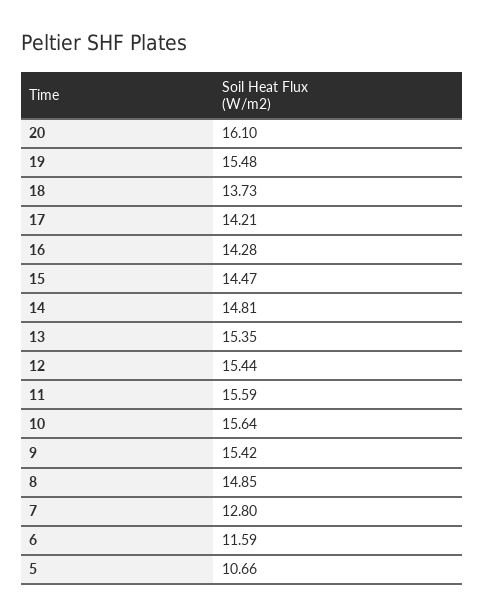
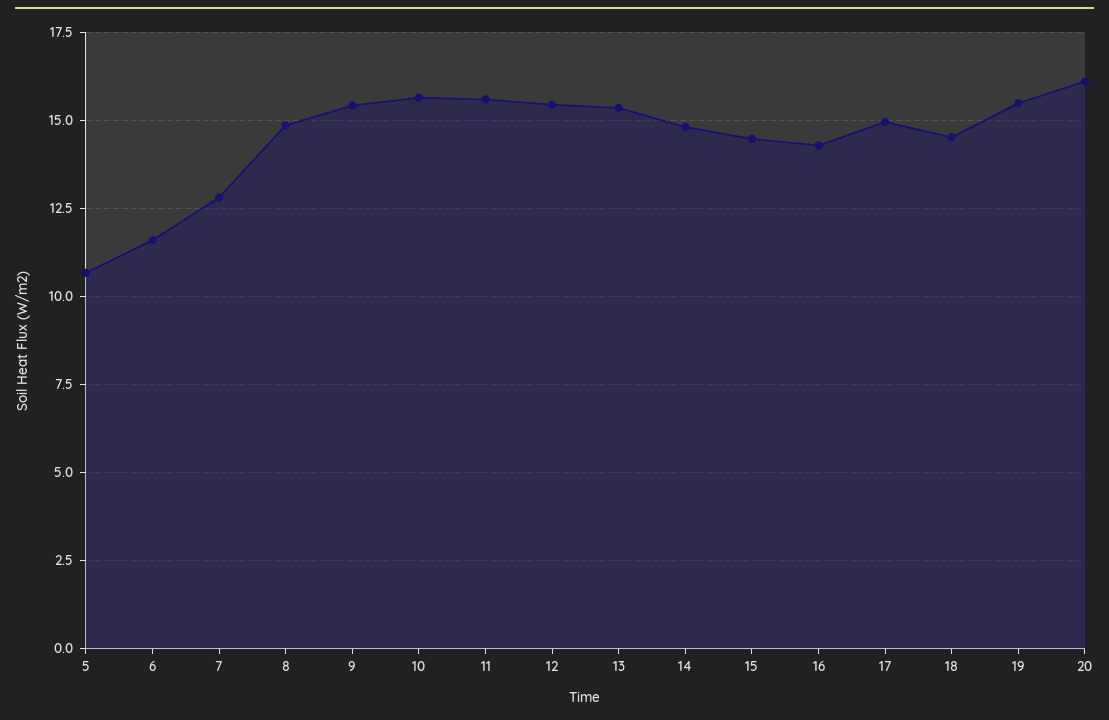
18: 13.73 -> 14.5
17: 14.21 -> 15

